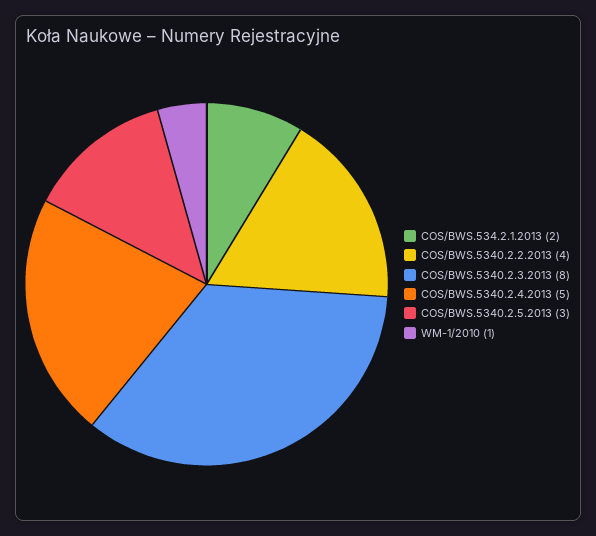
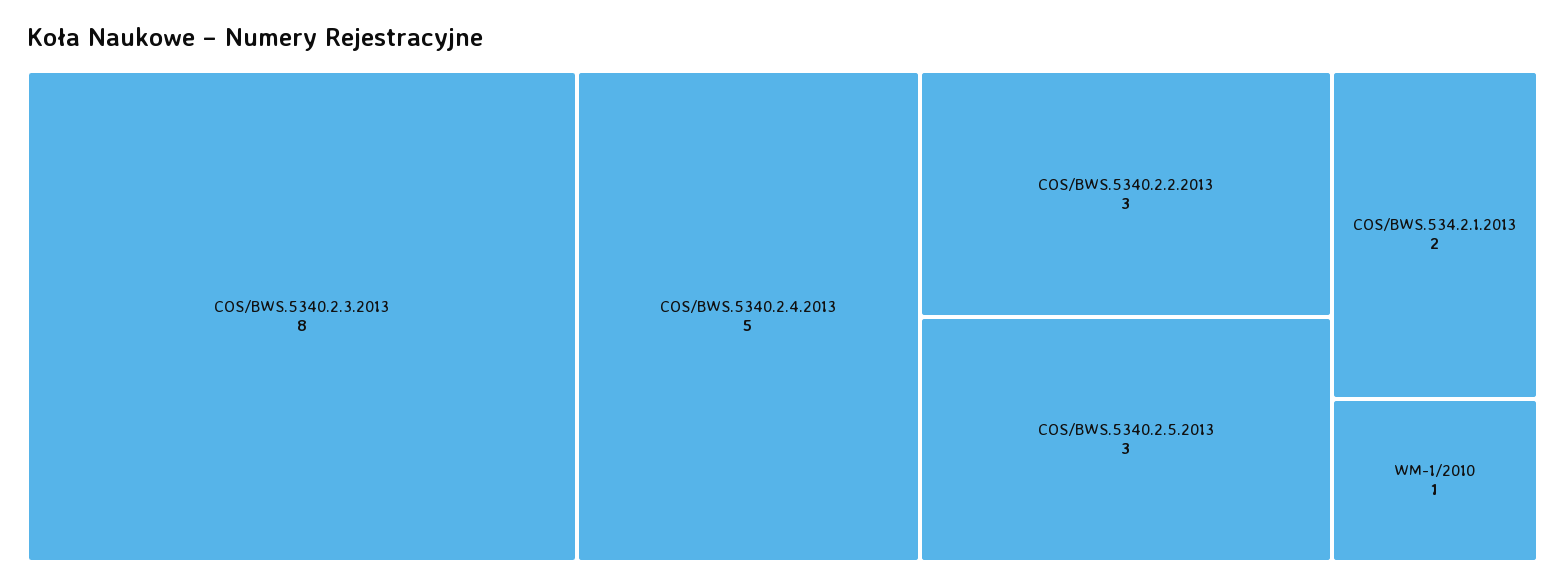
COS/BWS.5340.2.2.2013: 4 -> 3

